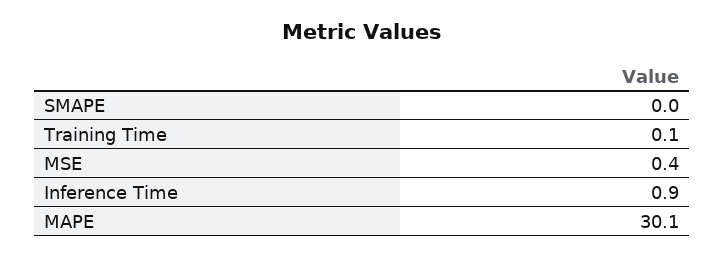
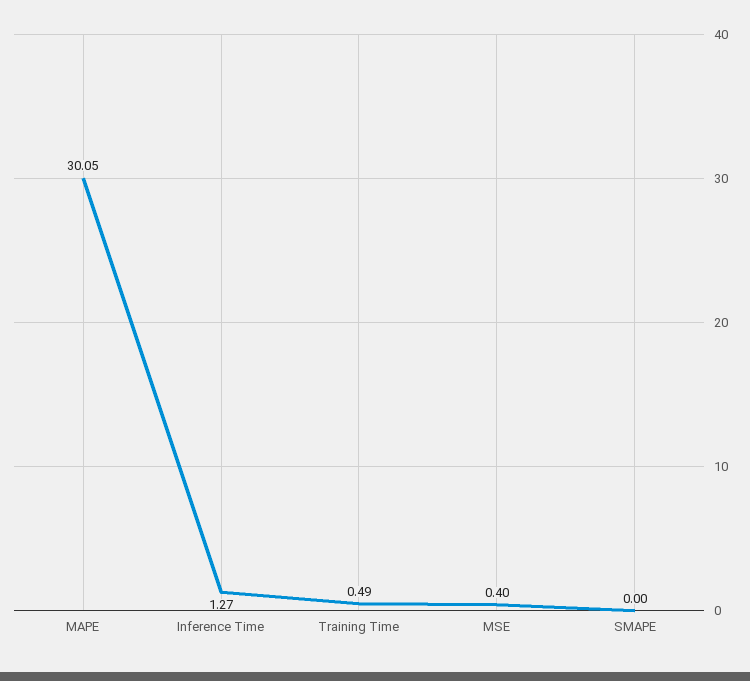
Training Time: 0.1 -> 0.49
Inference Time: 0.9 -> 1.27

